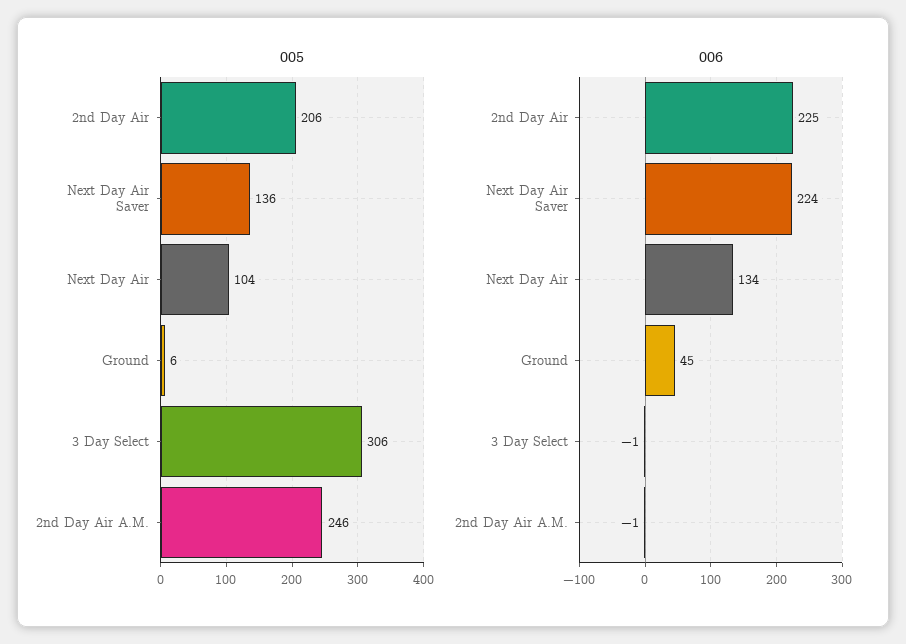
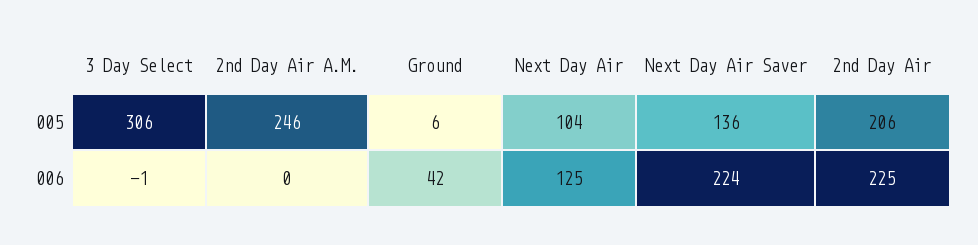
006, Next Day Air: 134 -> 125
006, Ground: 45 -> 42
006, 2nd Day Air A.M.: -1 -> 0

